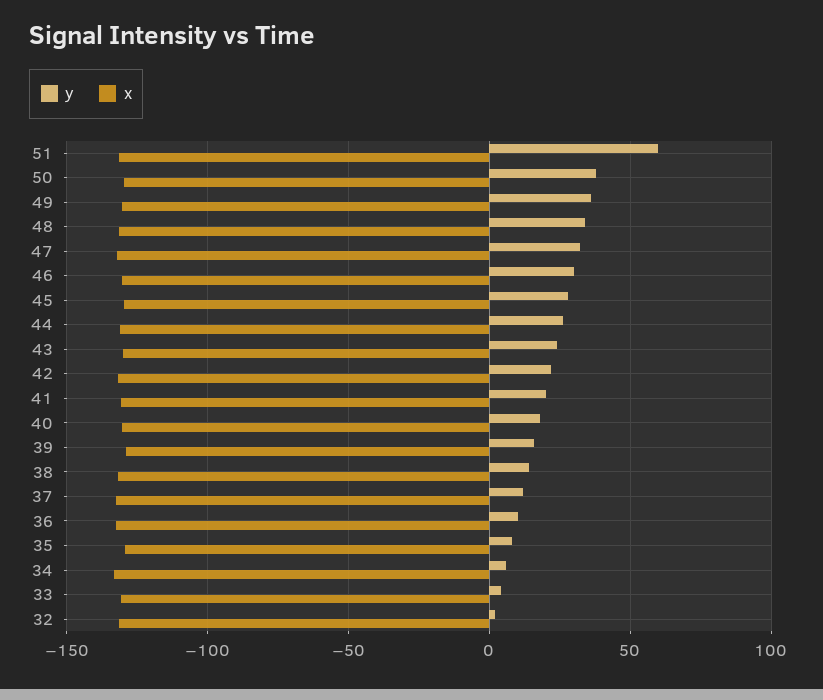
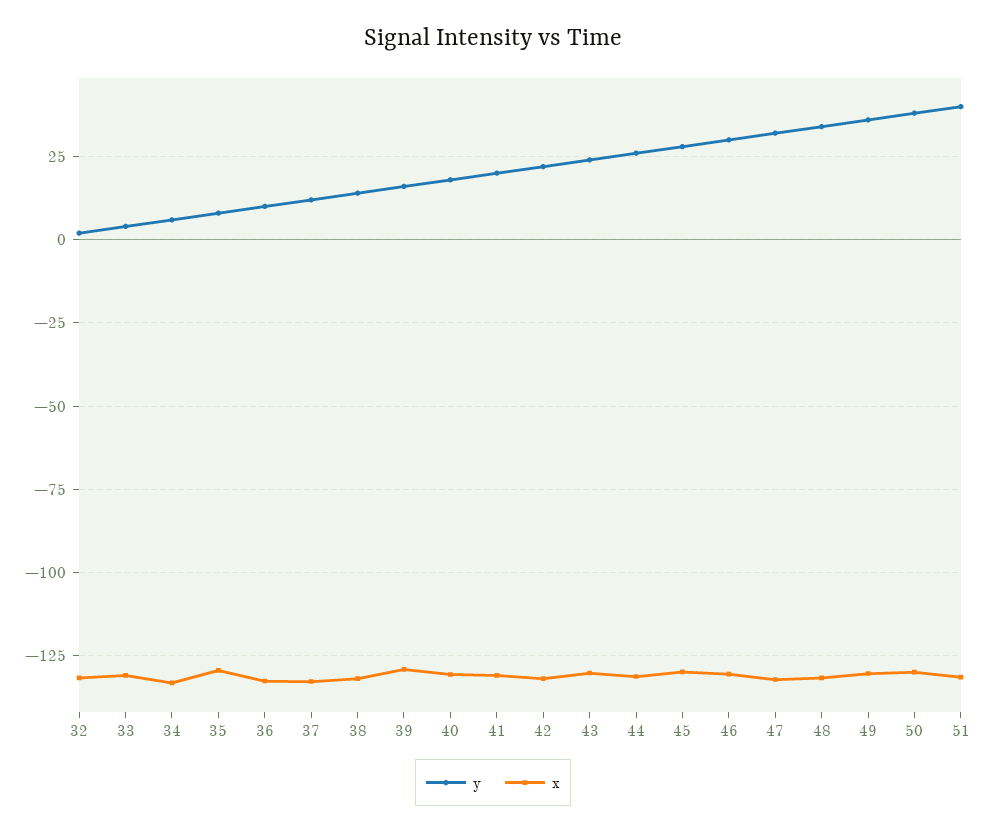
y, 51: 60 -> 40

